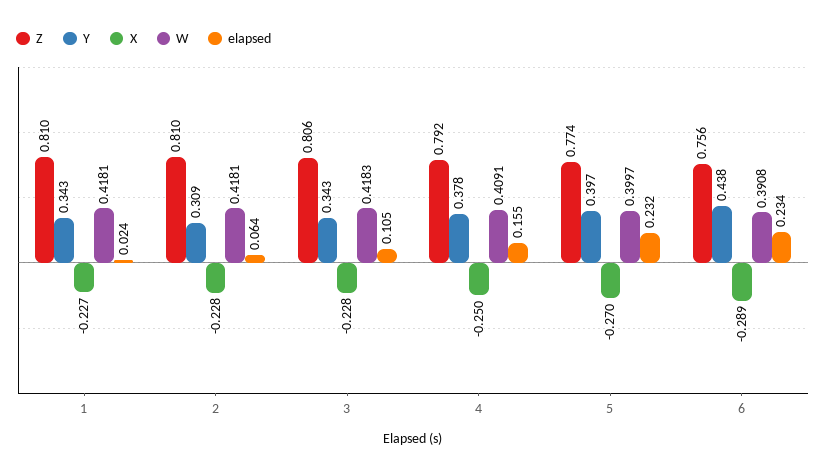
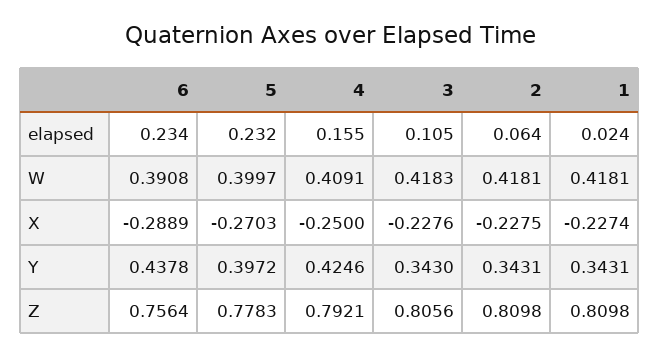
Y, 2: 0.309 -> 0.3431
Y, 4: 0.378 -> 0.4246
Z, 5: 0.774 -> 0.7783

